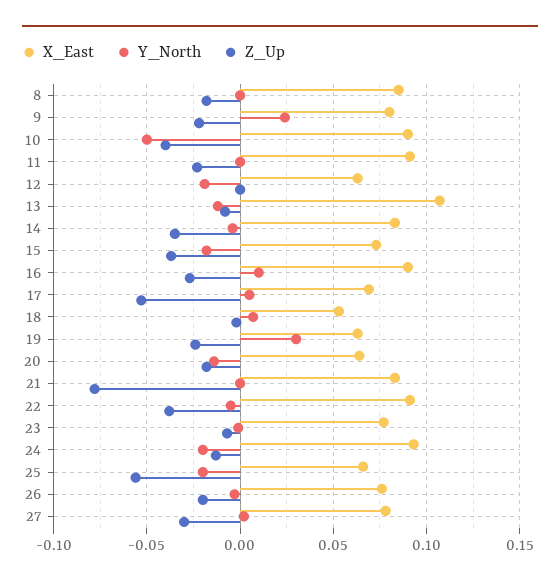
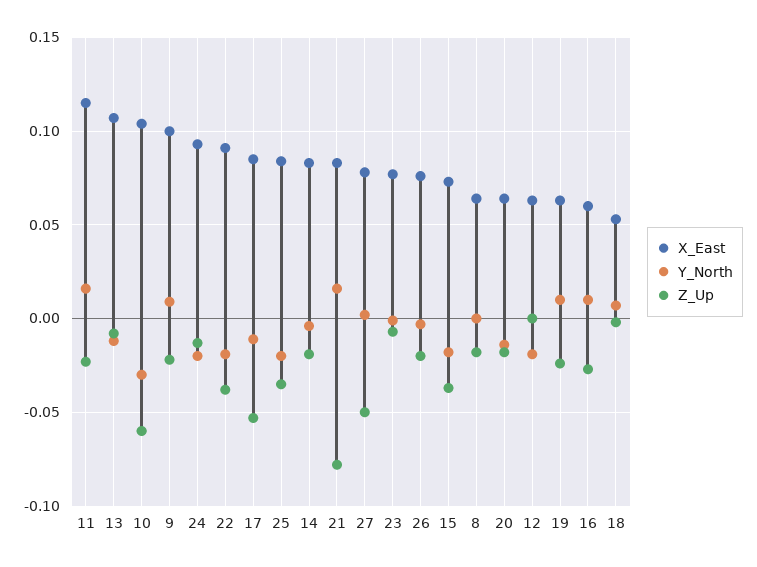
X_East, 8: 0.085 -> 0.065
X_East, 9: 0.08 -> 0.1
Y_North, 9: 0.025 -> 0.01
X_East, 10: 0.09 -> 0.105
Y_North, 10: -0.05 -> -0.03
Z_Up, 10: -0.04 -> -0.06
X_East, 11: 0.09 -> 0.115
Y_North, 11: 0 -> 0.015
Z_Up, 14: -0.035 -> -0.02
X_East, 16: 0.09 -> 0.06
X_East, 17: 0.07 -> 0.085
Y_North, 17: 0.005 -> -0.01
Y_North, 19: 0.03 -> 0.01
Y_North, 21: 0 -> 0.015
Y_North, 22: -0.005 -> -0.02
X_East, 25: 0.065 -> 0.085
Z_Up, 25: -0.055 -> -0.035
Z_Up, 27: -0.03 -> -0.05

